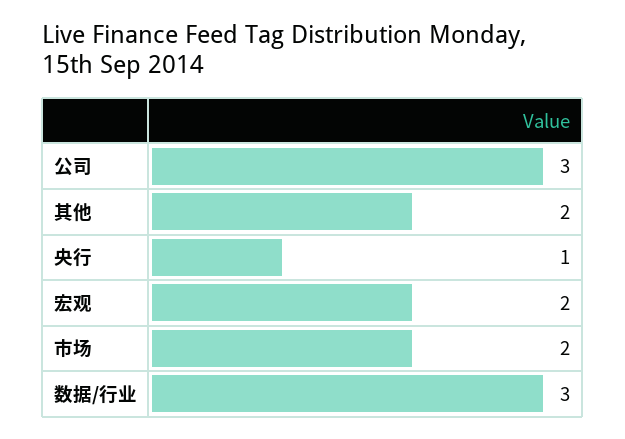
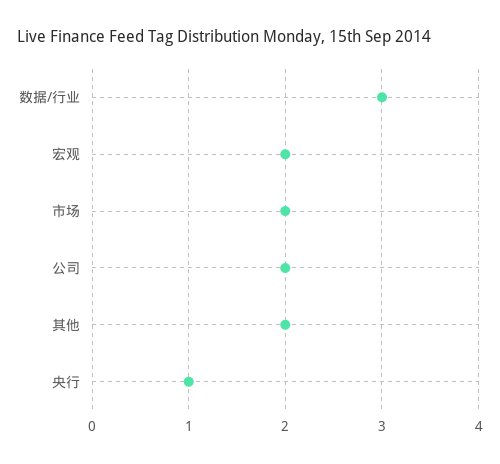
公司: 3 -> 2

